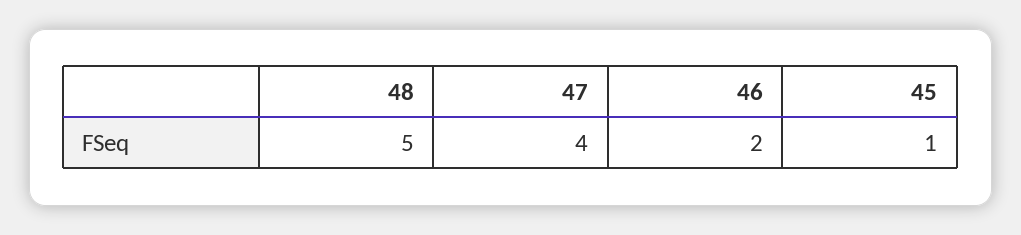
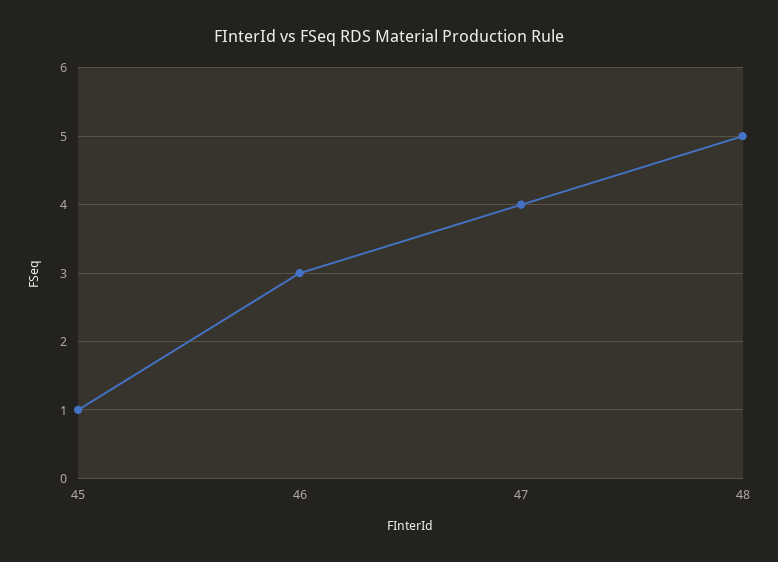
46: 2 -> 3

